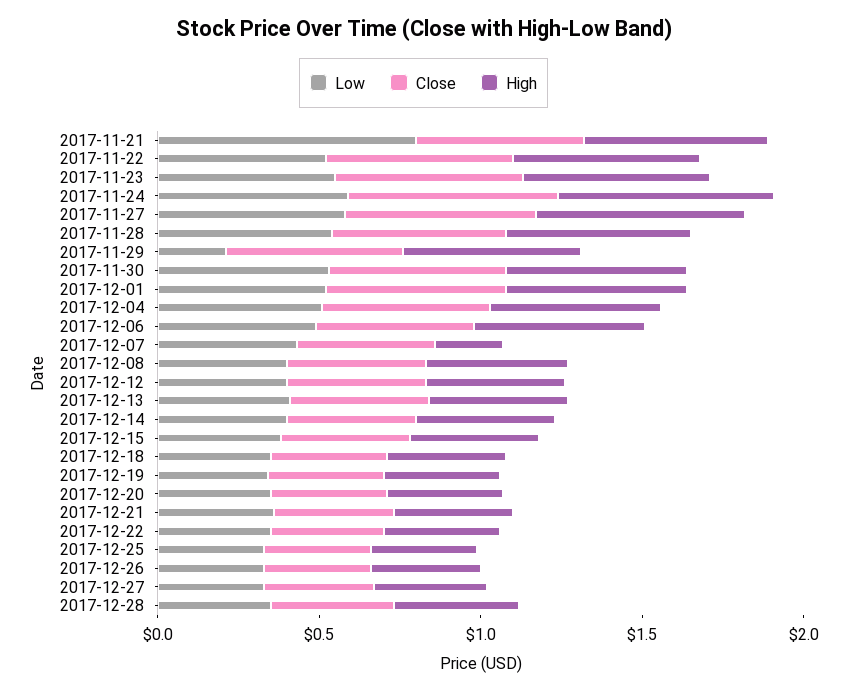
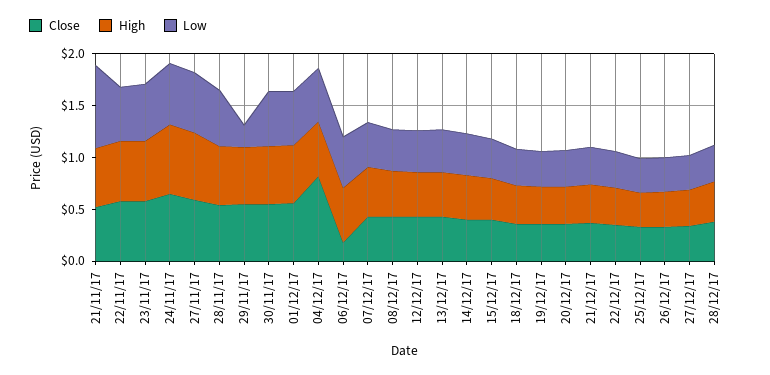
Close, 2017-12-04: 0.5 -> 0.8
Close, 2017-12-06: 0.5 -> 0.2
High, 2017-12-07: 0.2 -> 0.5

